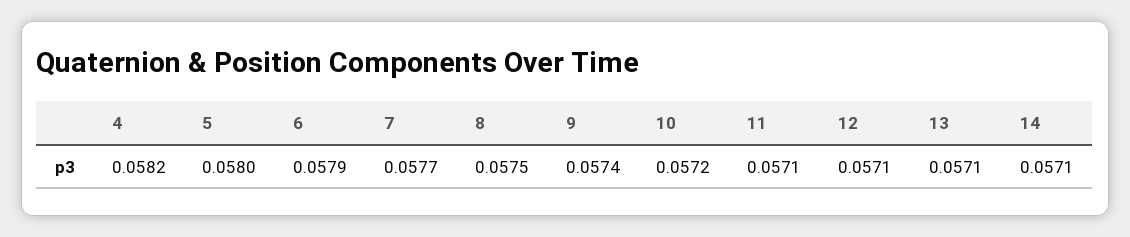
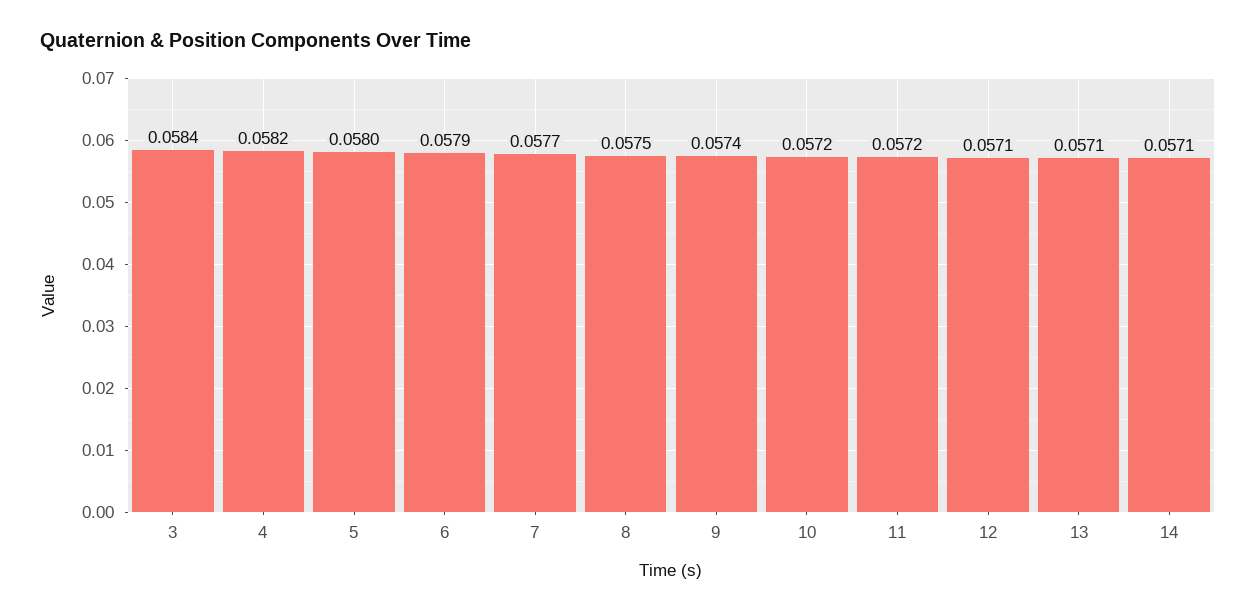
11: 0.0571 -> 0.0572
3: none -> 0.0584

